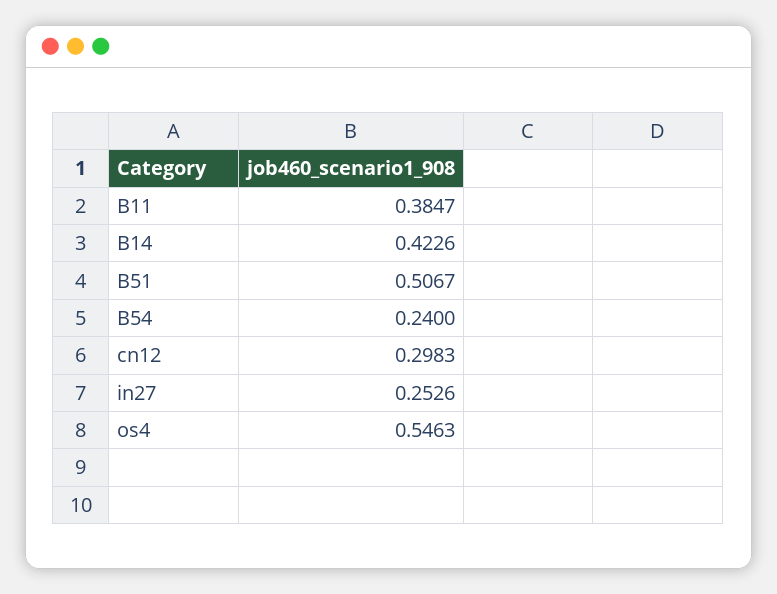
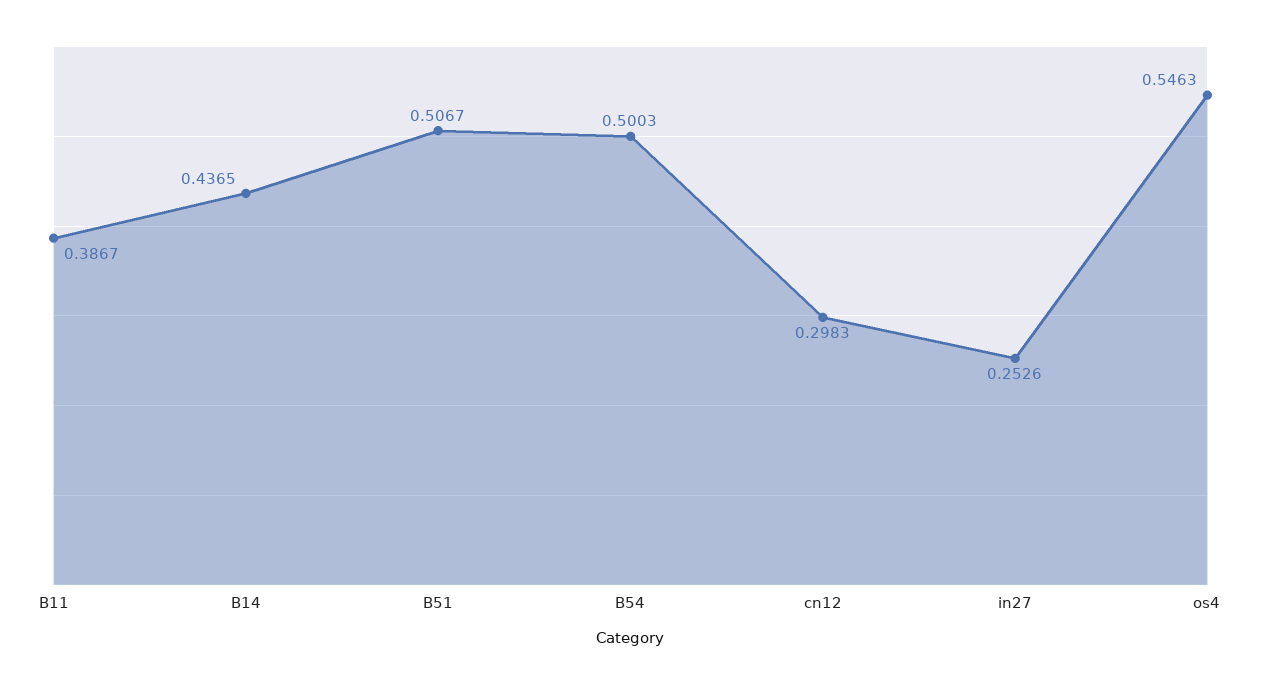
B11: 0.3847 -> 0.3867
B14: 0.4226 -> 0.4365
B54: 0.24 -> 0.5003

